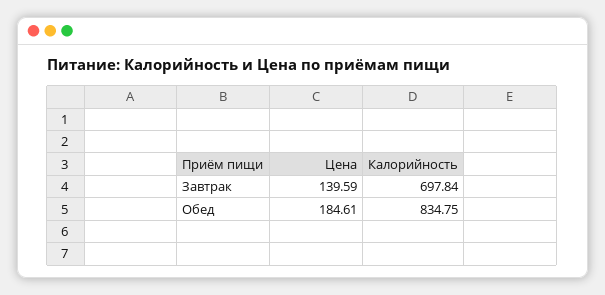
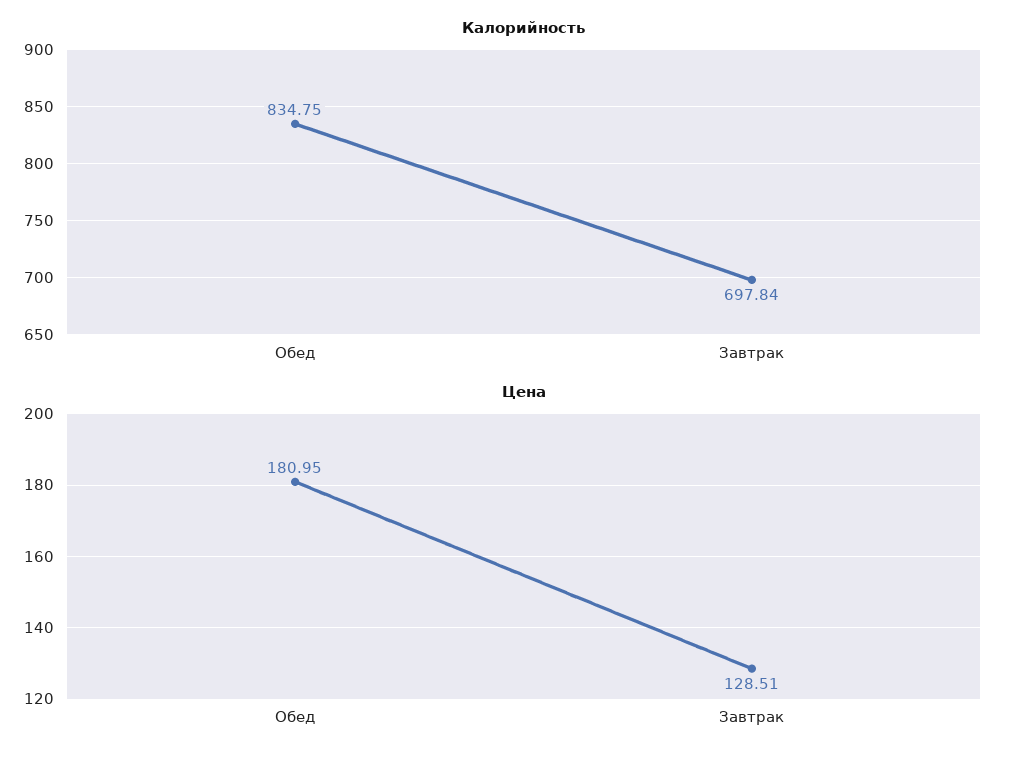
Цена, Завтрак: 139.59 -> 128.51
Цена, Обед: 184.61 -> 180.95

